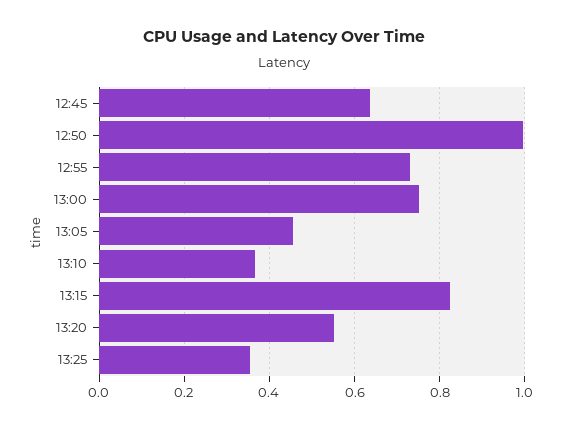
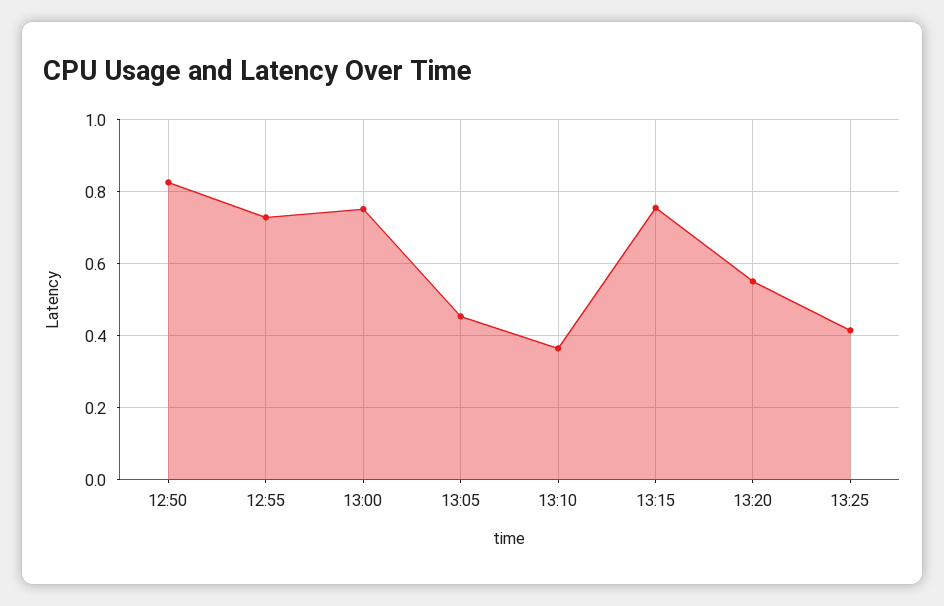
12:45: 0.64 -> none
12:50: 1 -> 0.82
13:15: 0.82 -> 0.76
13:25: 0.36 -> 0.42

